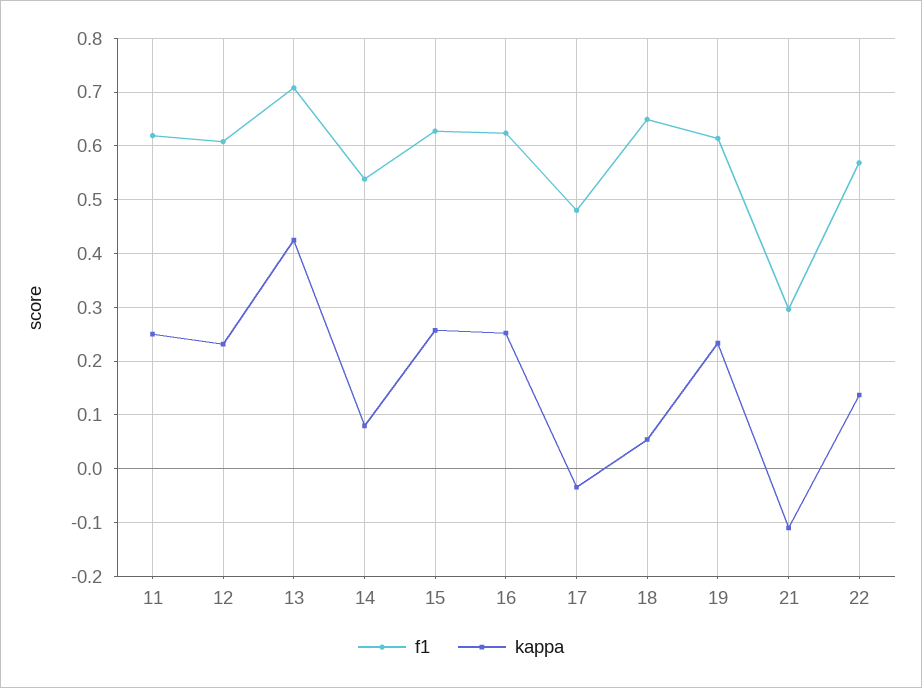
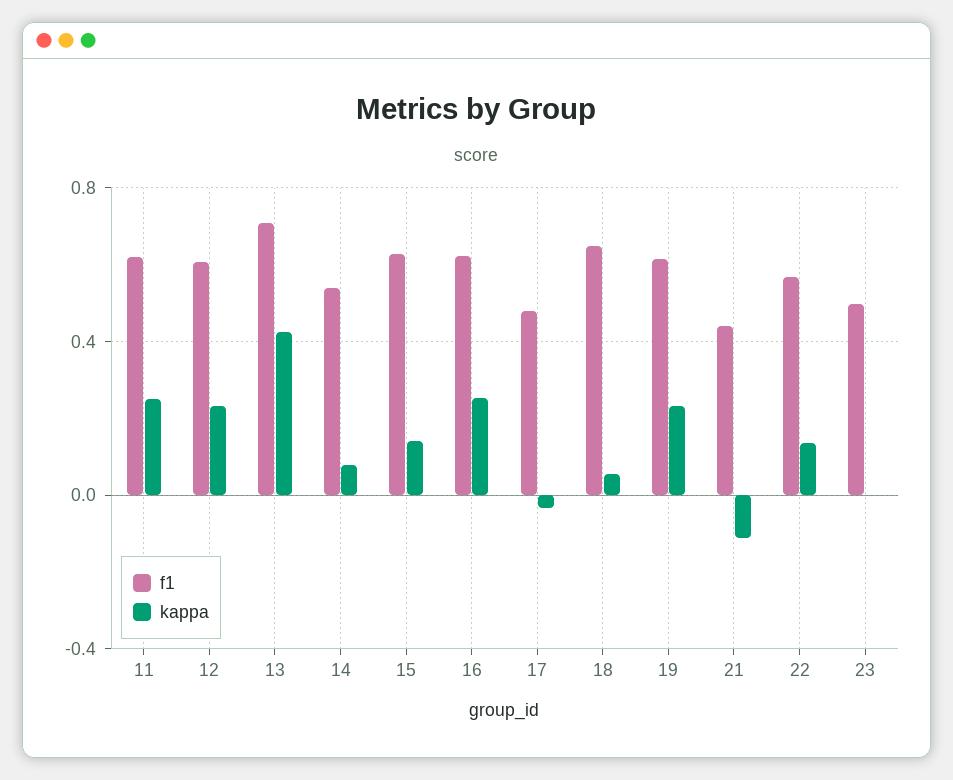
kappa, 15: 0.26 -> 0.15
f1, 21: 0.3 -> 0.45
f1, 23: none -> 0.5
kappa, 23: none -> 0

